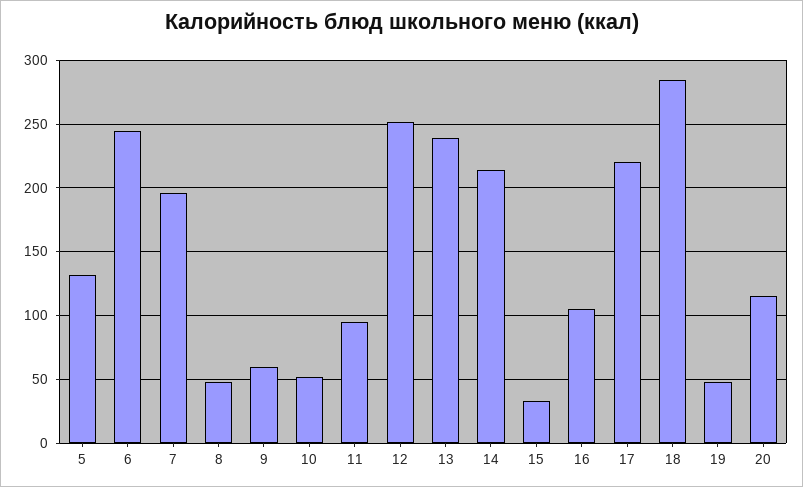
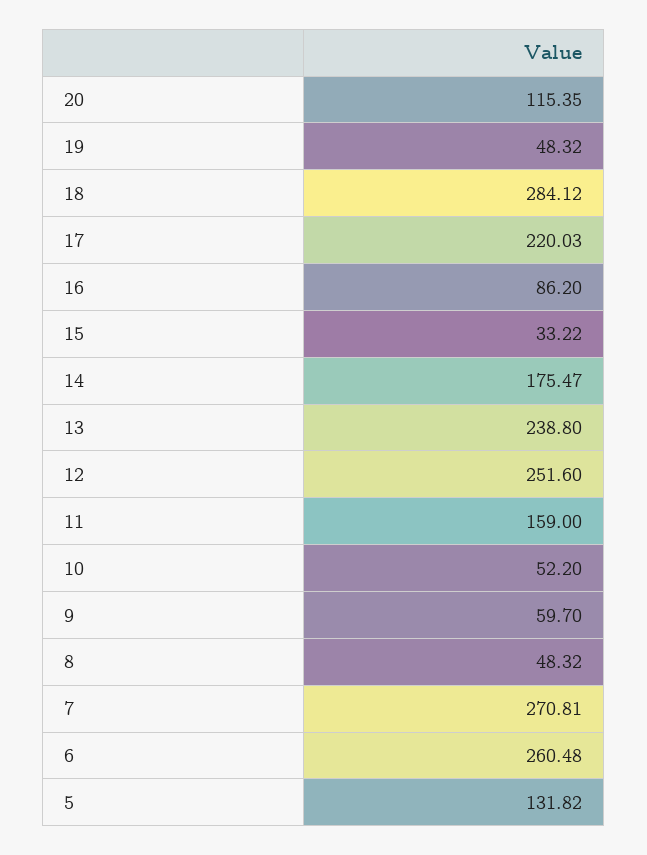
6: 245 -> 260.48
7: 195 -> 270.81
11: 95 -> 159
14: 215 -> 175.47
16: 105 -> 86.2

